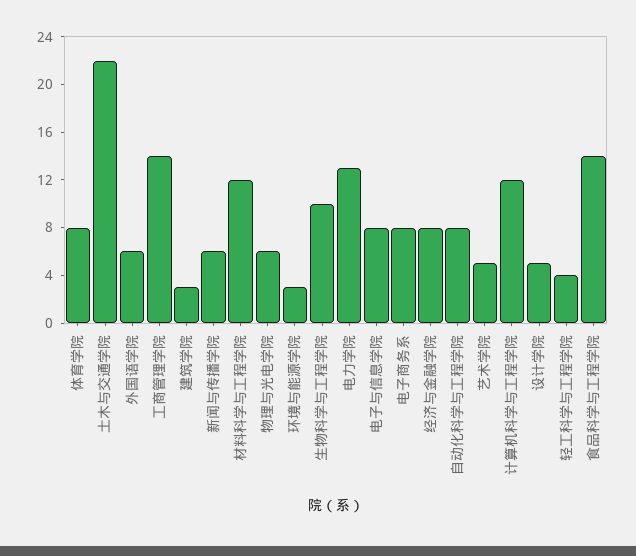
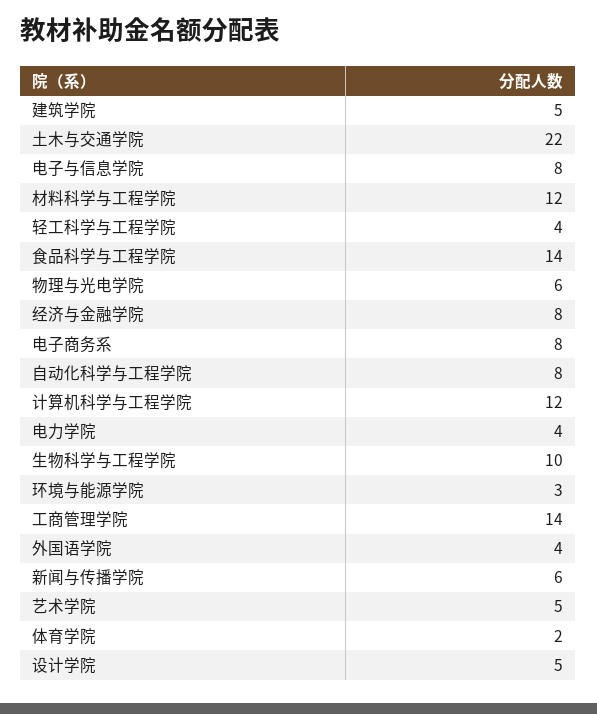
体育学院: 8 -> 2
外国语学院: 6 -> 4
建筑学院: 3 -> 5
电力学院: 13 -> 4

